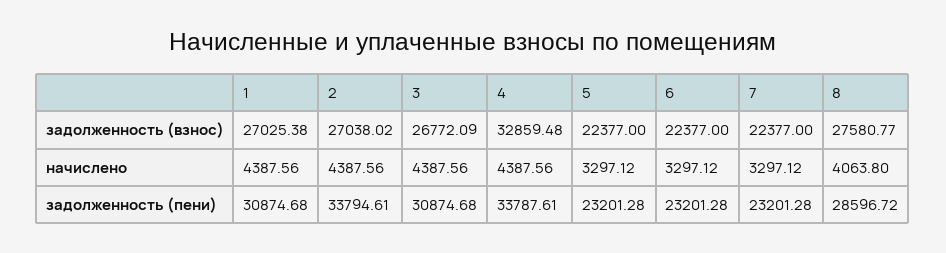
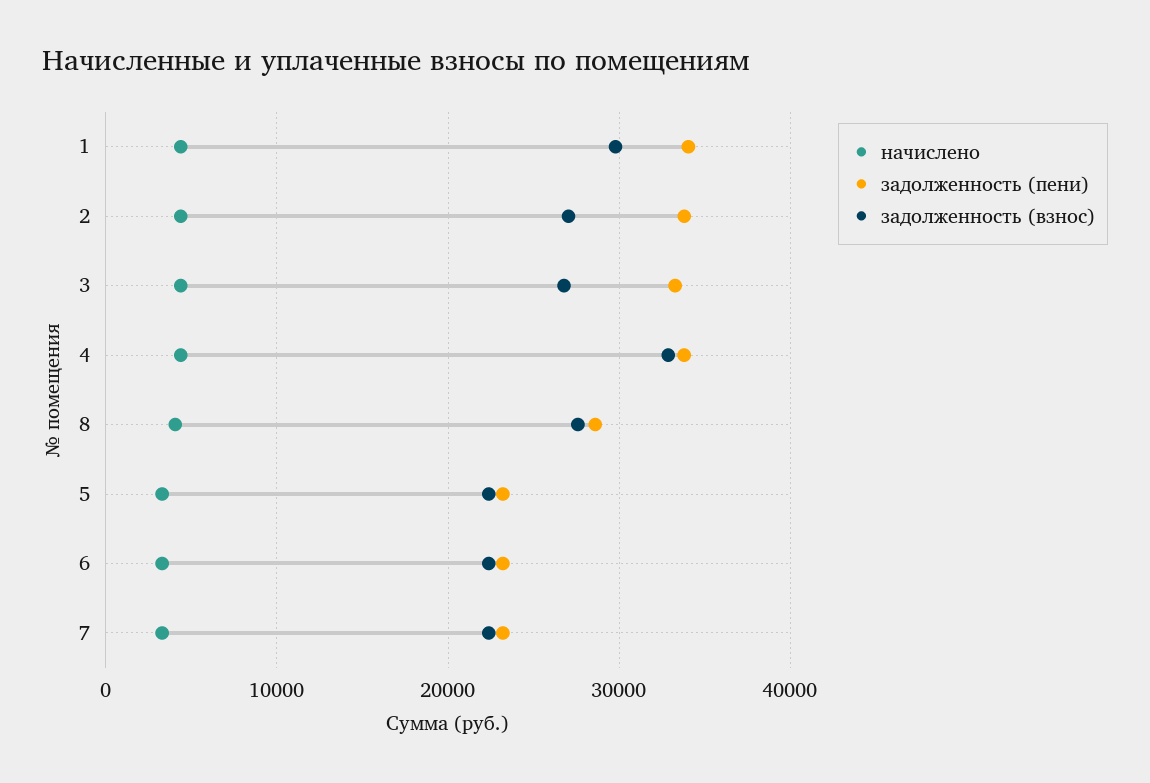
задолженность (взнос), 1: 27025.38 -> 30000
задолженность (пени), 1: 30874.68 -> 34000
задолженность (пени), 3: 30874.68 -> 33000

